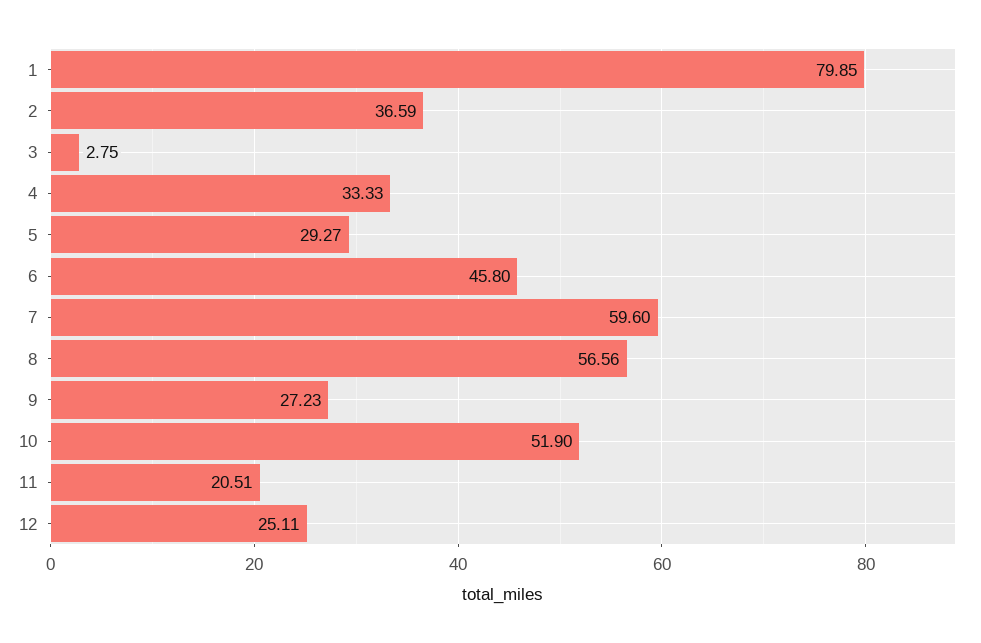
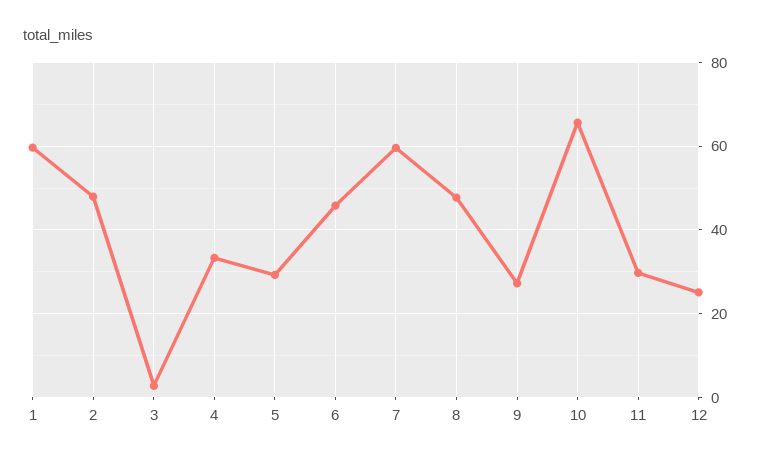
1: 79.85 -> 60
2: 36.59 -> 48
8: 56.56 -> 48
10: 51.9 -> 66
11: 20.51 -> 30

